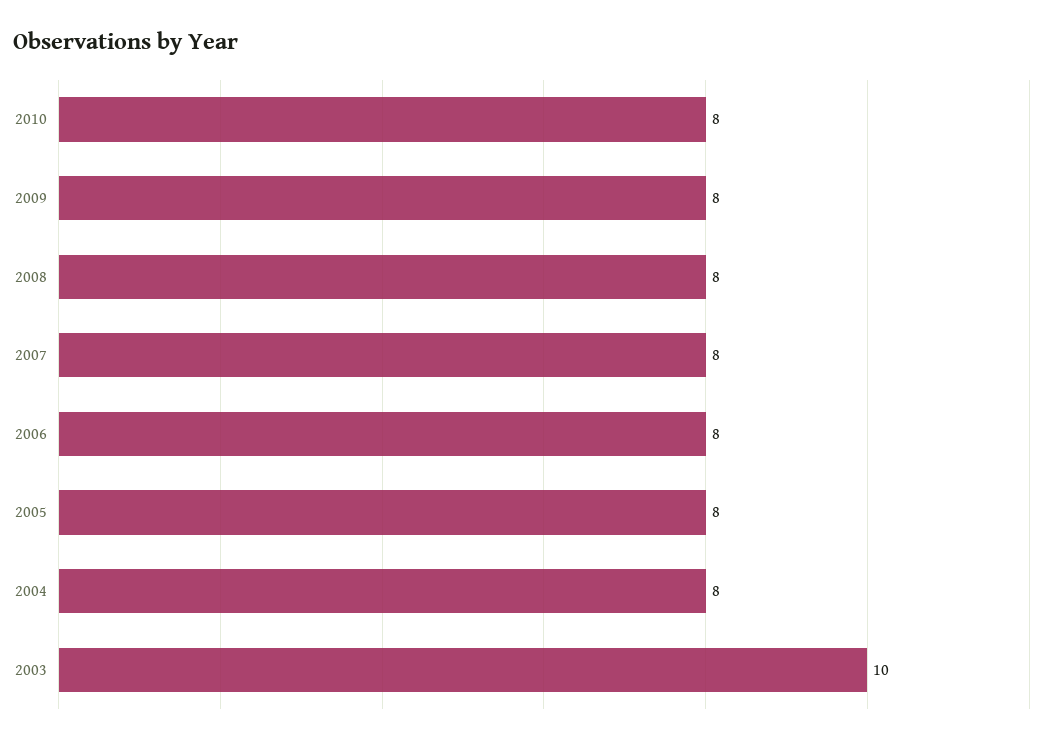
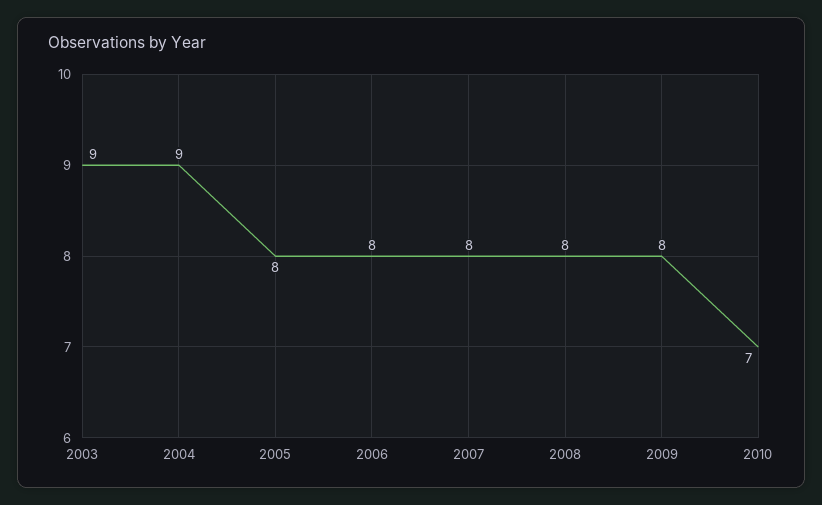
2010: 8 -> 7
2004: 8 -> 9
2003: 10 -> 9

